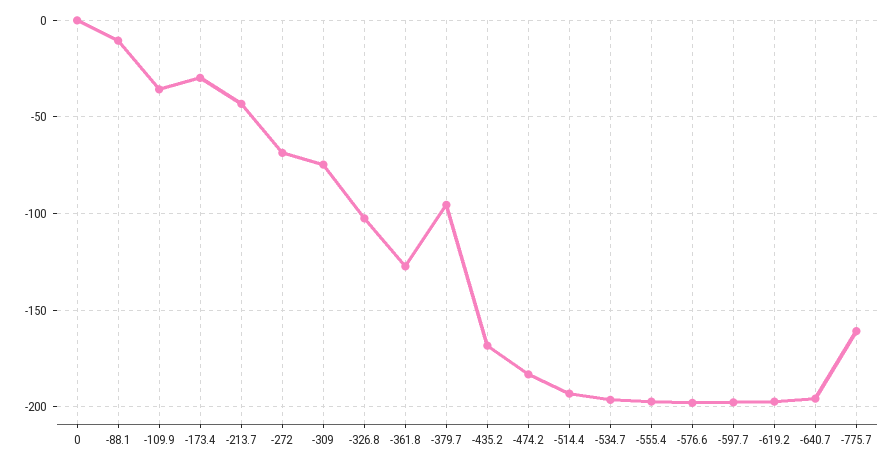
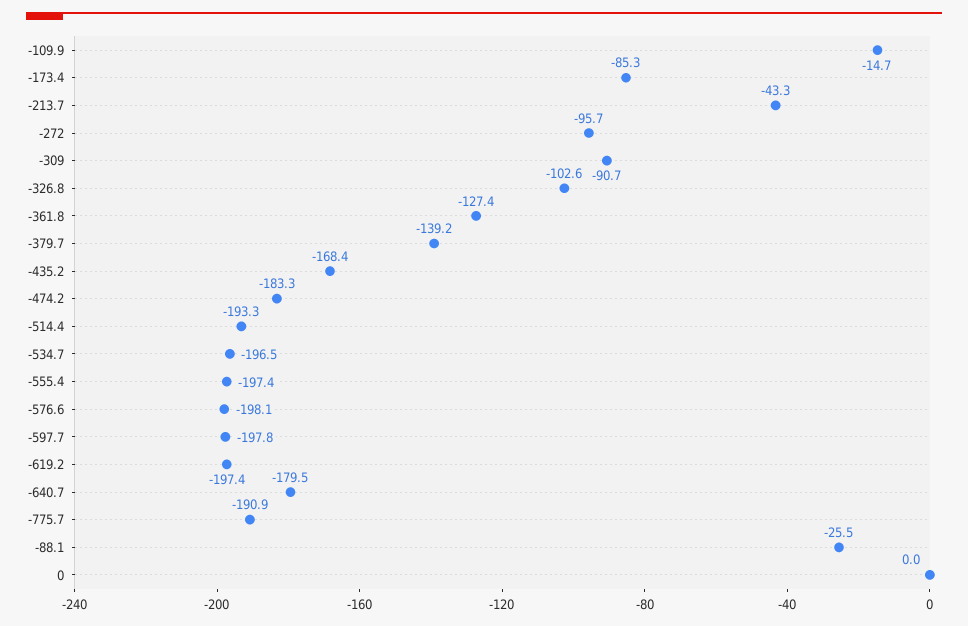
-88.1: -10 -> -25.5
-109.9: -35 -> -14.7
-173.4: -30 -> -85.3
-272: -70 -> -95.7
-309: -75 -> -90.7
-379.7: -95 -> -139.2
-640.7: -195 -> -179.5
-775.7: -160 -> -190.9

